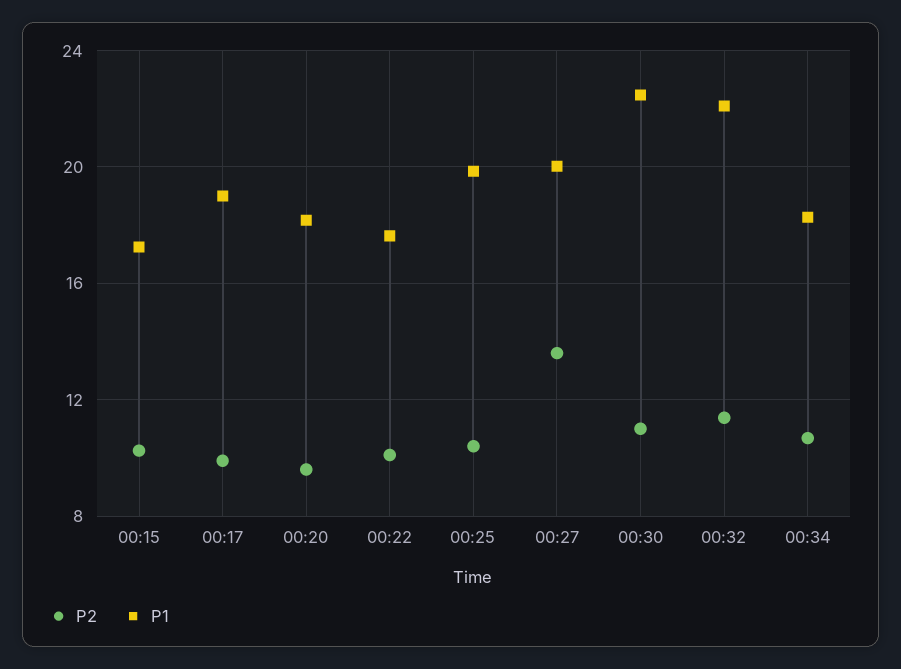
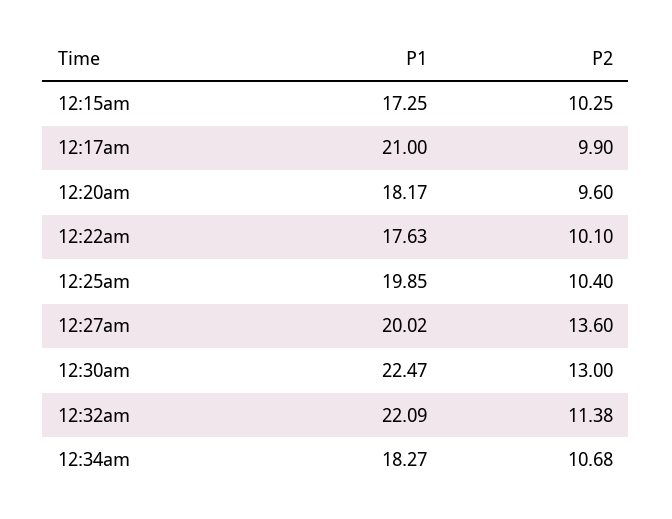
P1, 00:17: 19 -> 21
P2, 00:30: 11 -> 13

